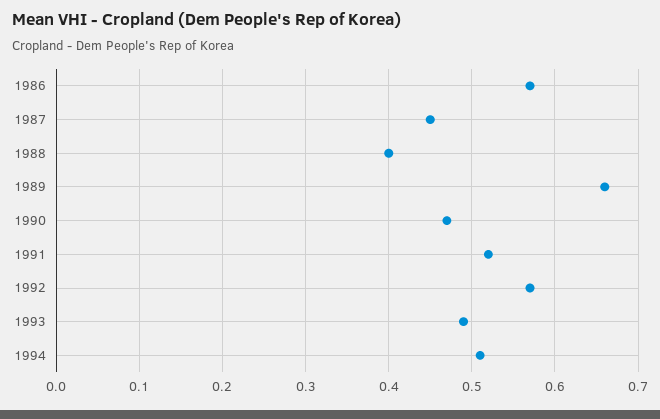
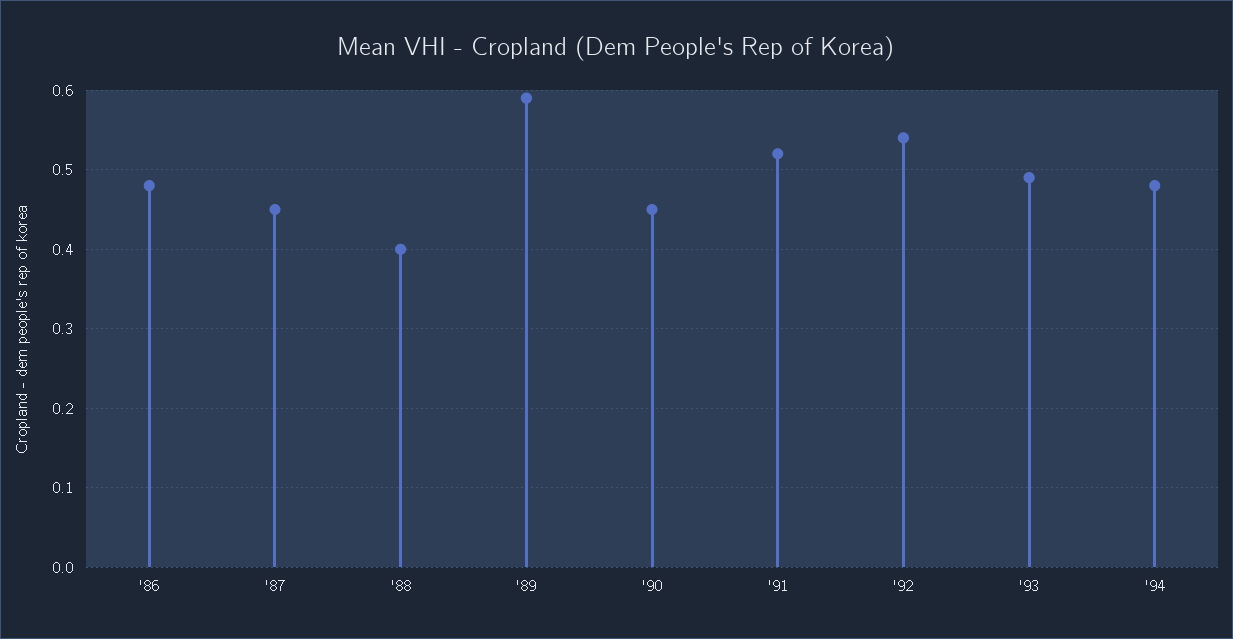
1986: 0.57 -> 0.48
1989: 0.66 -> 0.59
1990: 0.47 -> 0.45
1992: 0.57 -> 0.54
1994: 0.51 -> 0.48

